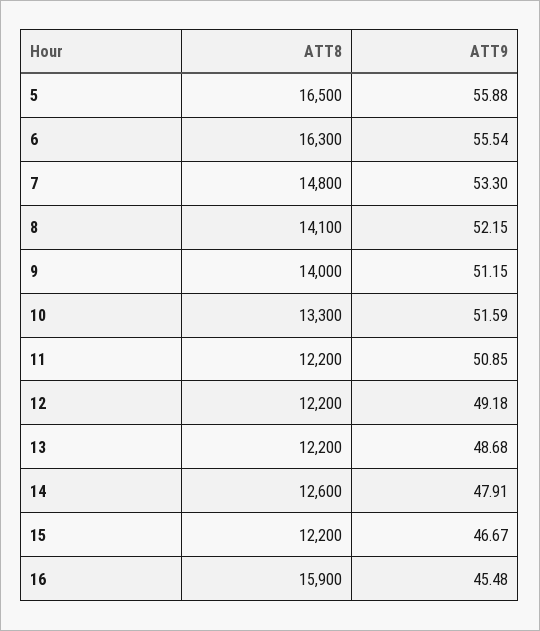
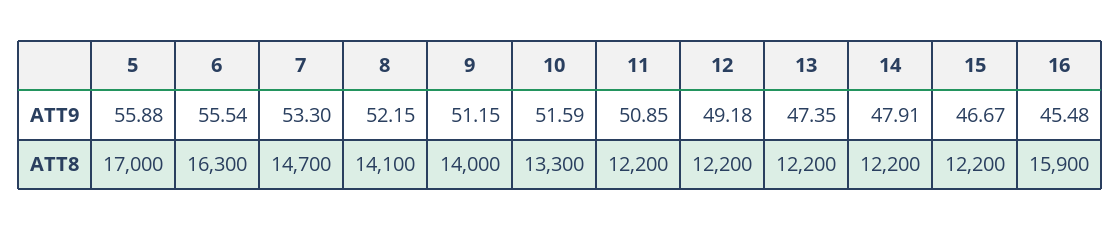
ATT8, 5: 16500 -> 17000
ATT8, 7: 14800 -> 14700
ATT9, 13: 48.68 -> 47.35
ATT8, 14: 12600 -> 12200

